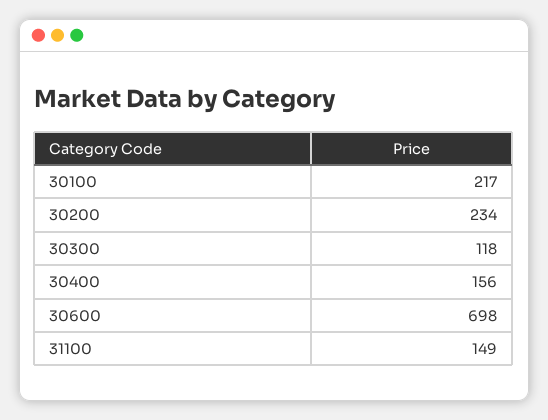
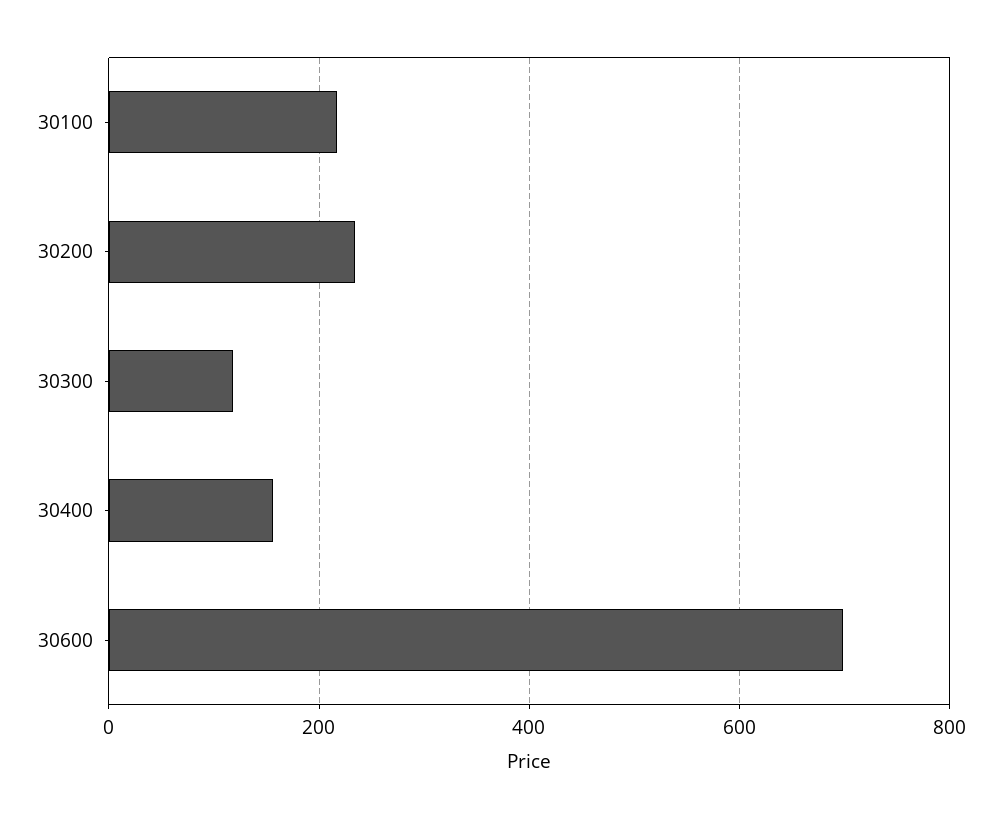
31100: 149 -> none

